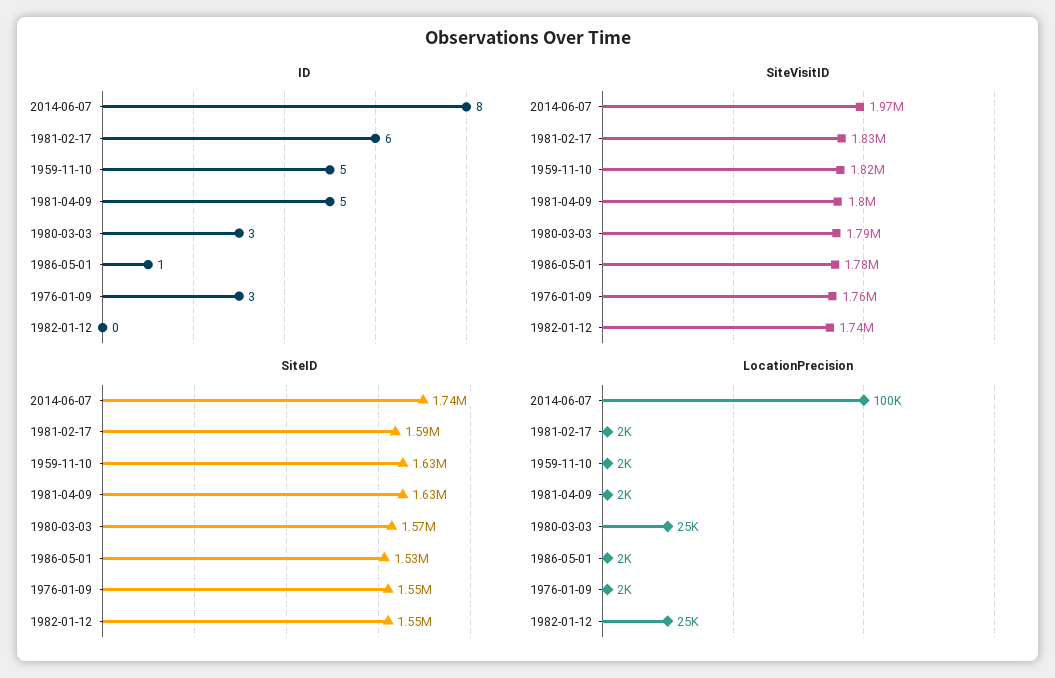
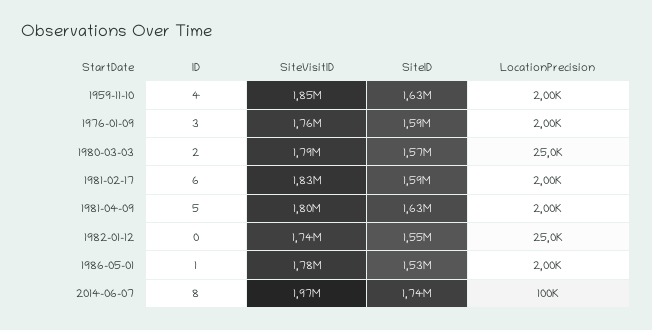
ID, 1959-11-10: 5 -> 4
ID, 1980-03-03: 3 -> 2
SiteVisitID, 1959-11-10: 1820000 -> 1850000
SiteID, 1976-01-09: 1550000 -> 1590000

